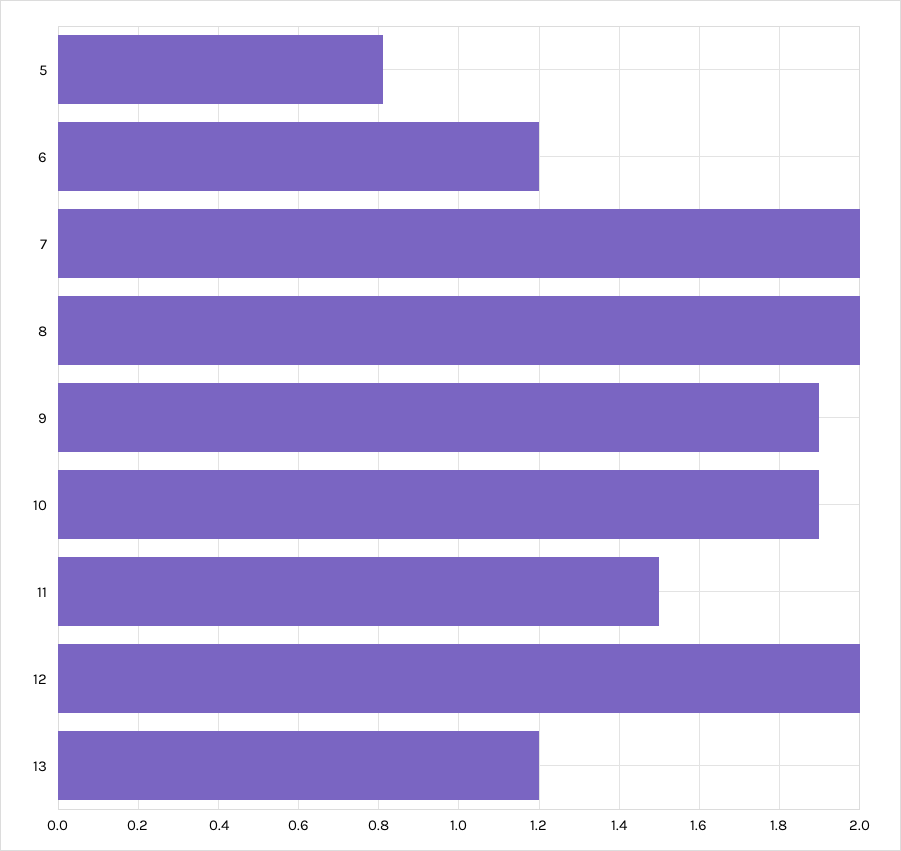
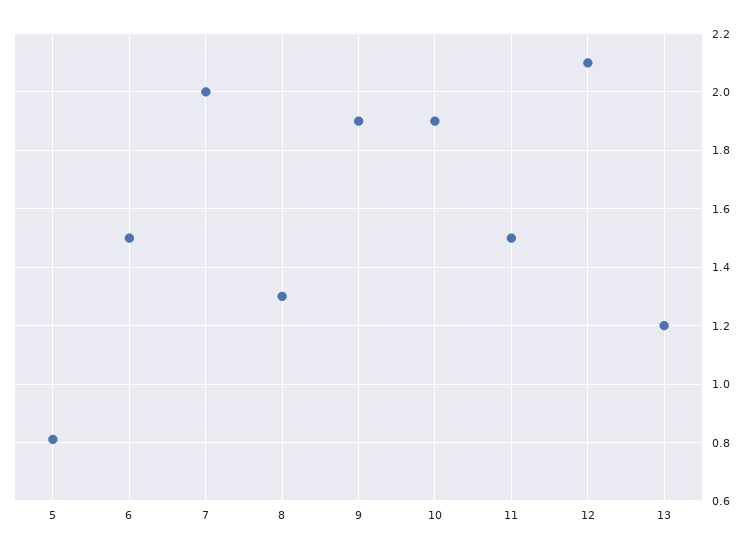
6: 1.2 -> 1.5
8: 2 -> 1.3
12: 2 -> 2.1

